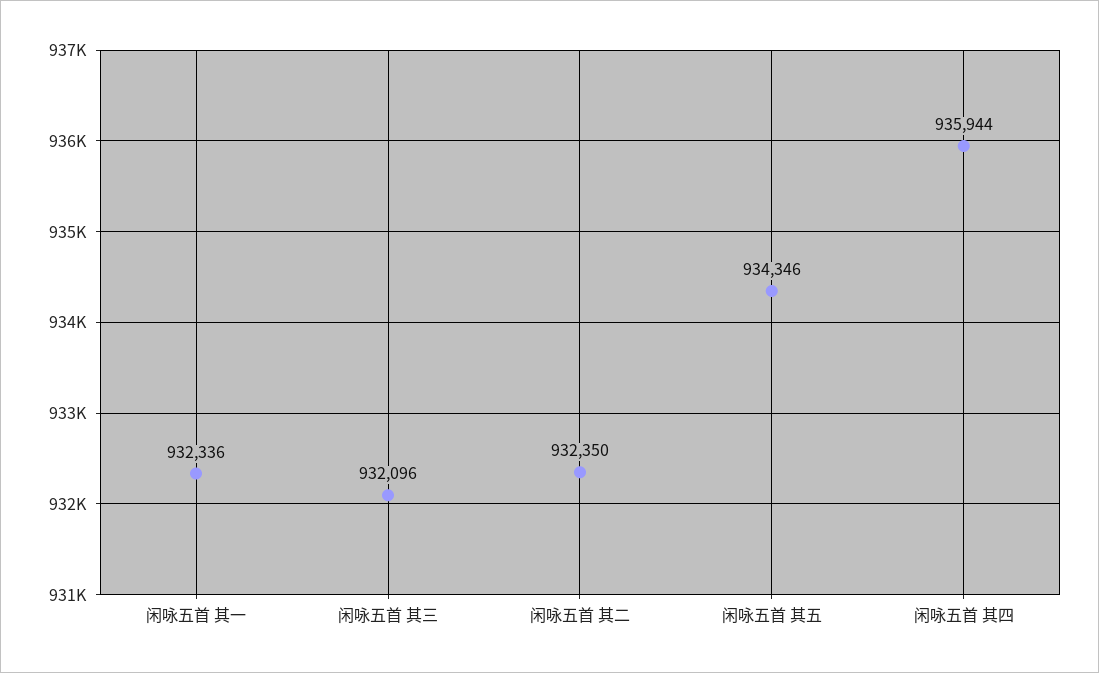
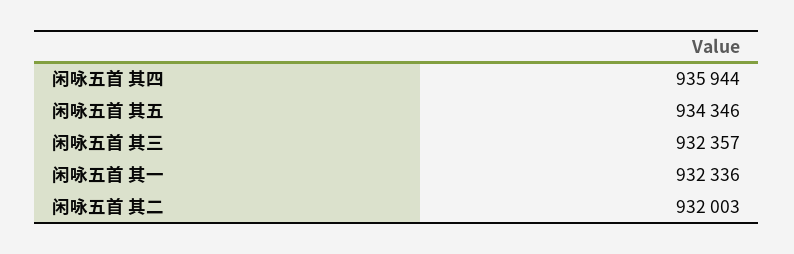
闲咏五首 其三: 932096 -> 932357
闲咏五首 其二: 932350 -> 932003

